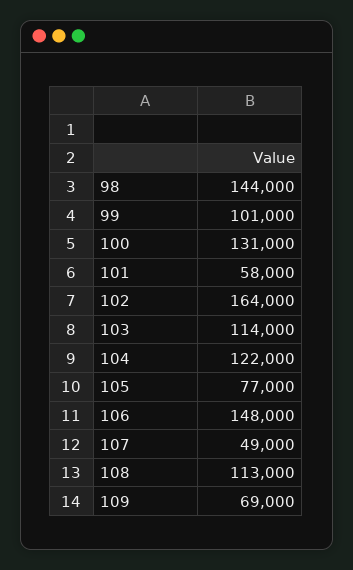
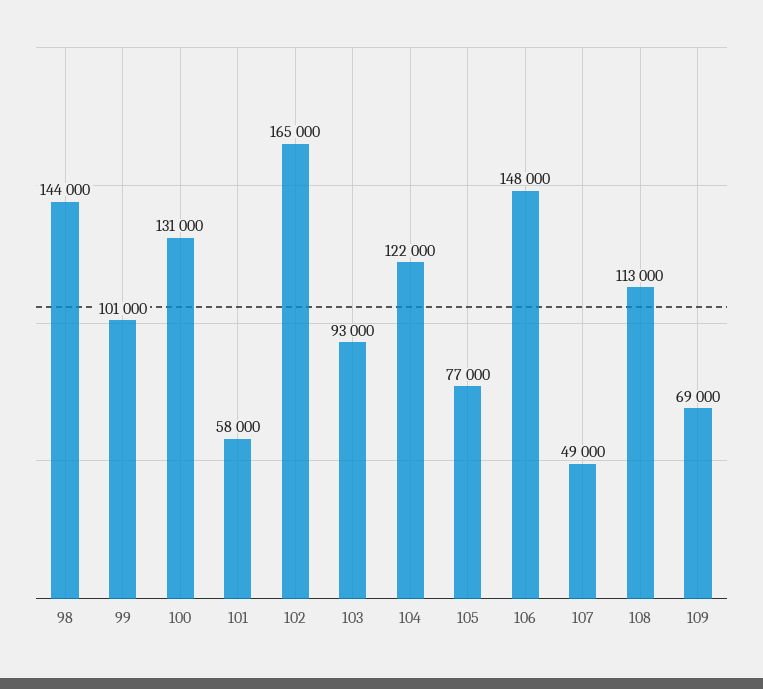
102: 164000 -> 165000
103: 114000 -> 93000

